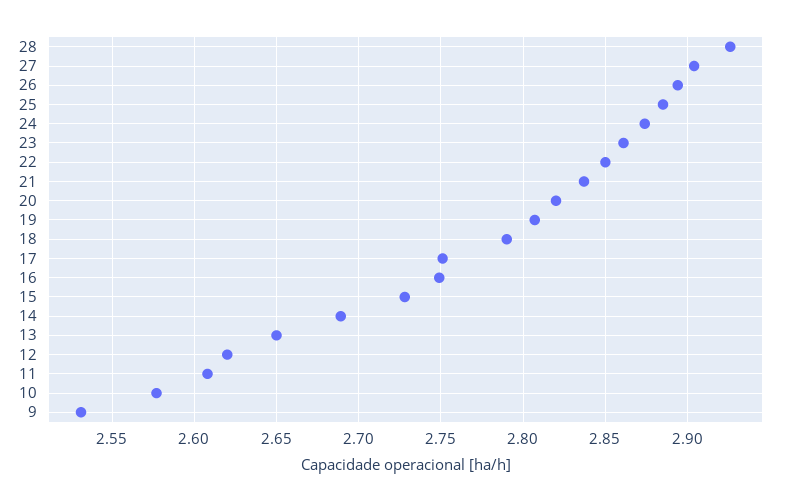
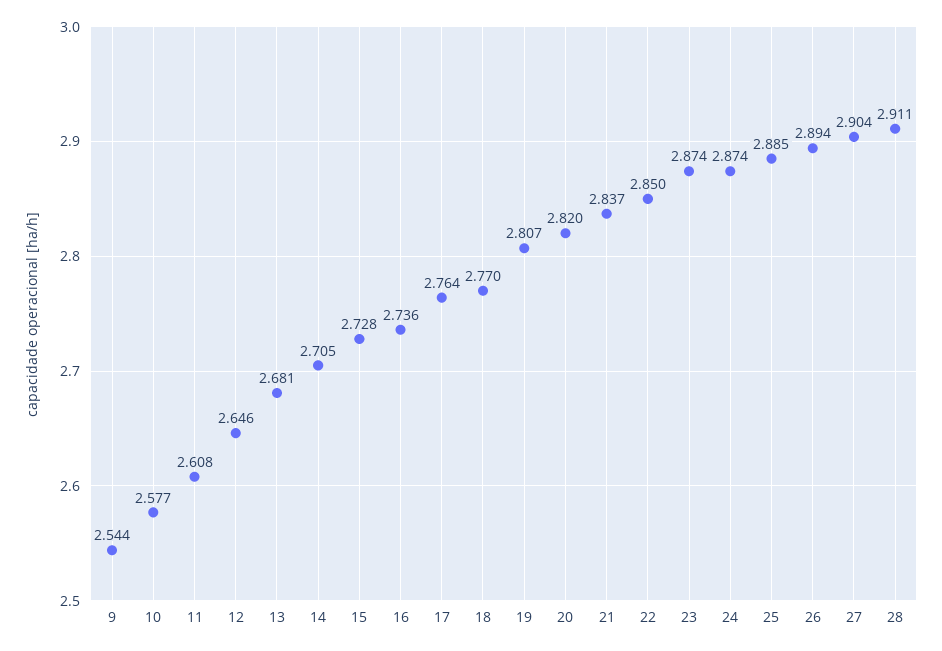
28: 2.925 -> 2.911
23: 2.86 -> 2.874
18: 2.79 -> 2.77
17: 2.75 -> 2.764
16: 2.75 -> 2.736
14: 2.69 -> 2.705
13: 2.65 -> 2.681
12: 2.62 -> 2.646
9: 2.53 -> 2.544

